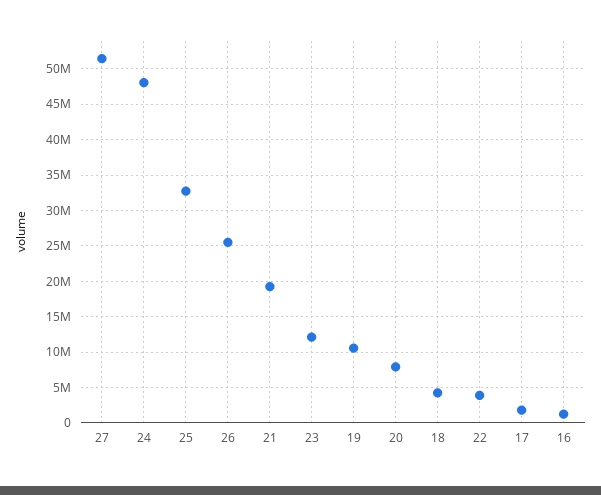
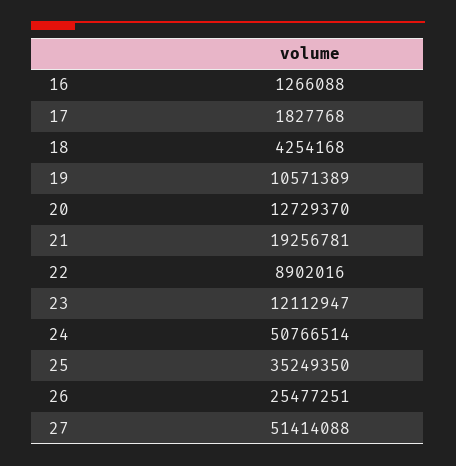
24: 48000000 -> 50766514
25: 33000000 -> 35249350
20: 8000000 -> 12729370
22: 4000000 -> 8902016

